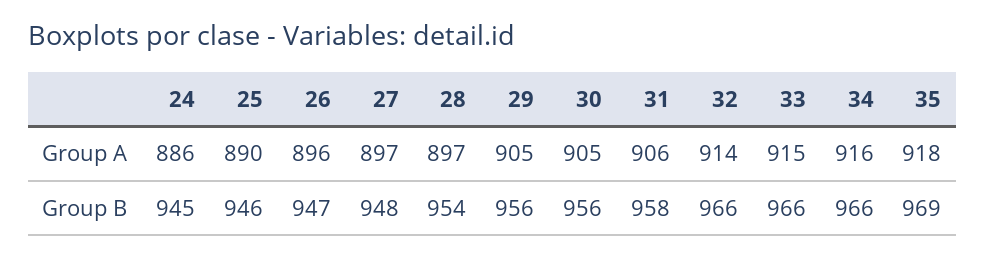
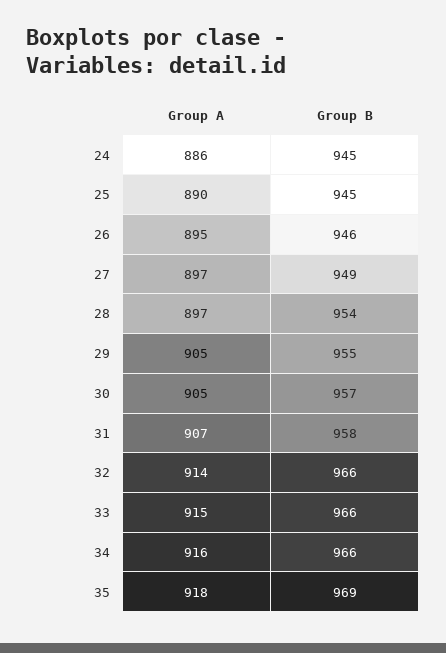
26, Group A: 896 -> 895
31, Group A: 906 -> 907
25, Group B: 946 -> 945
26, Group B: 947 -> 946
27, Group B: 948 -> 949
29, Group B: 956 -> 955
30, Group B: 956 -> 957

